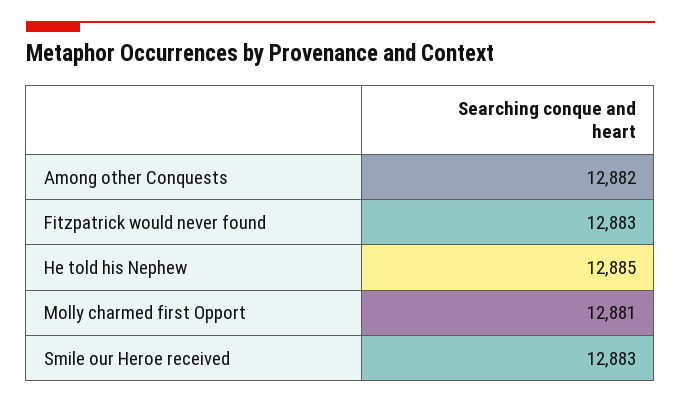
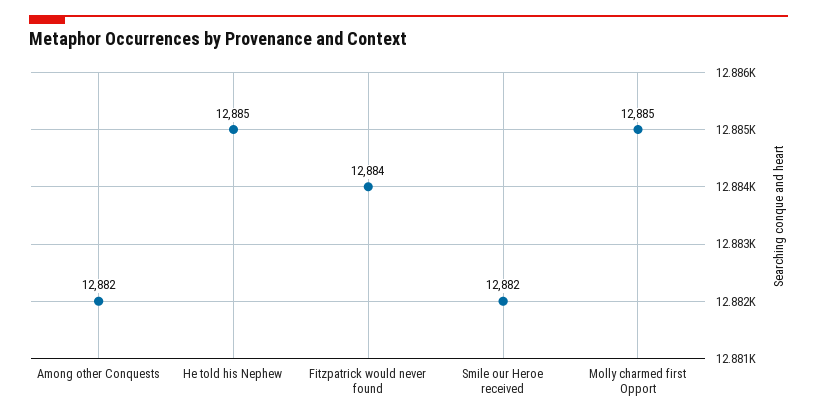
Fitzpatrick would never found: 12883 -> 12884
Molly charmed first Opport: 12881 -> 12885
Smile our Heroe received: 12883 -> 12882

